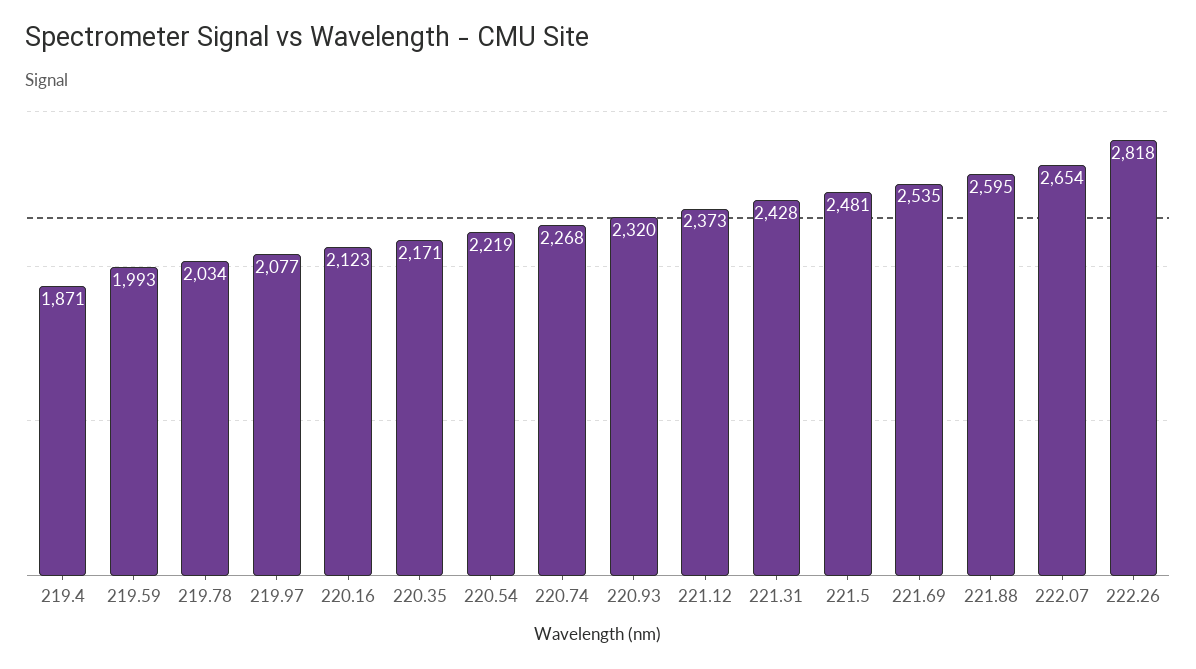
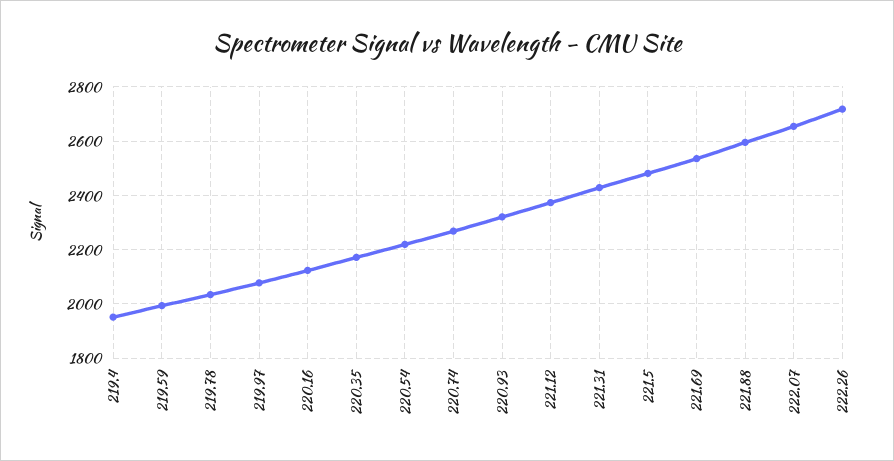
219.4: 1871 -> 1950
222.26: 2818 -> 2725

